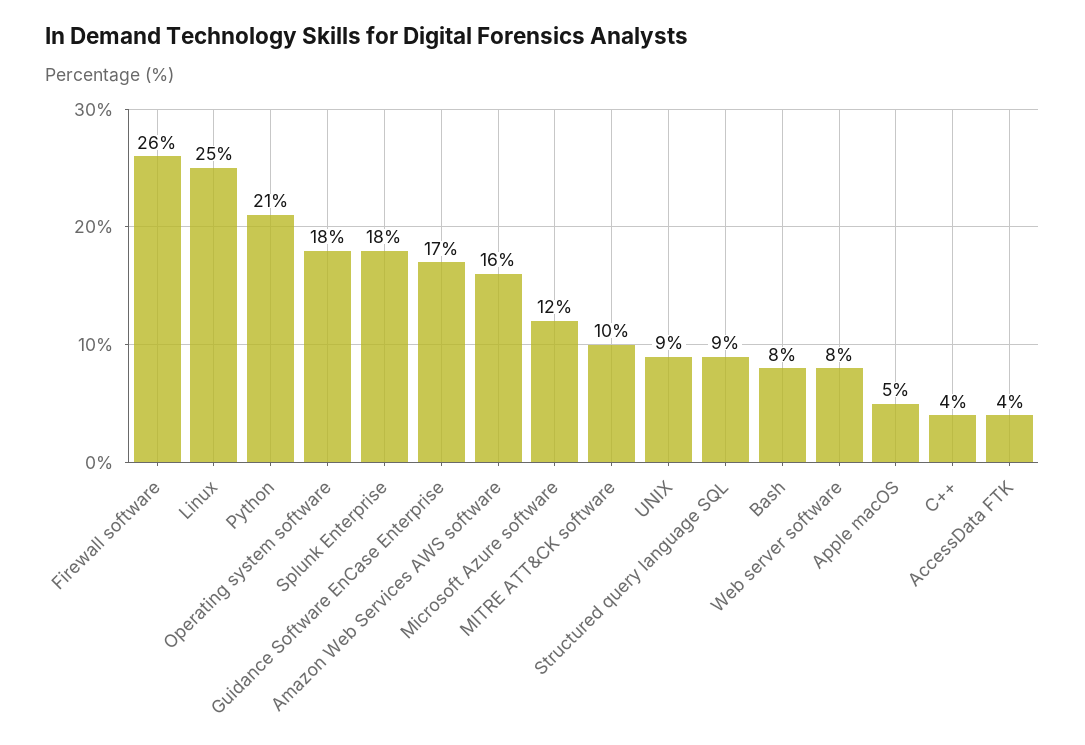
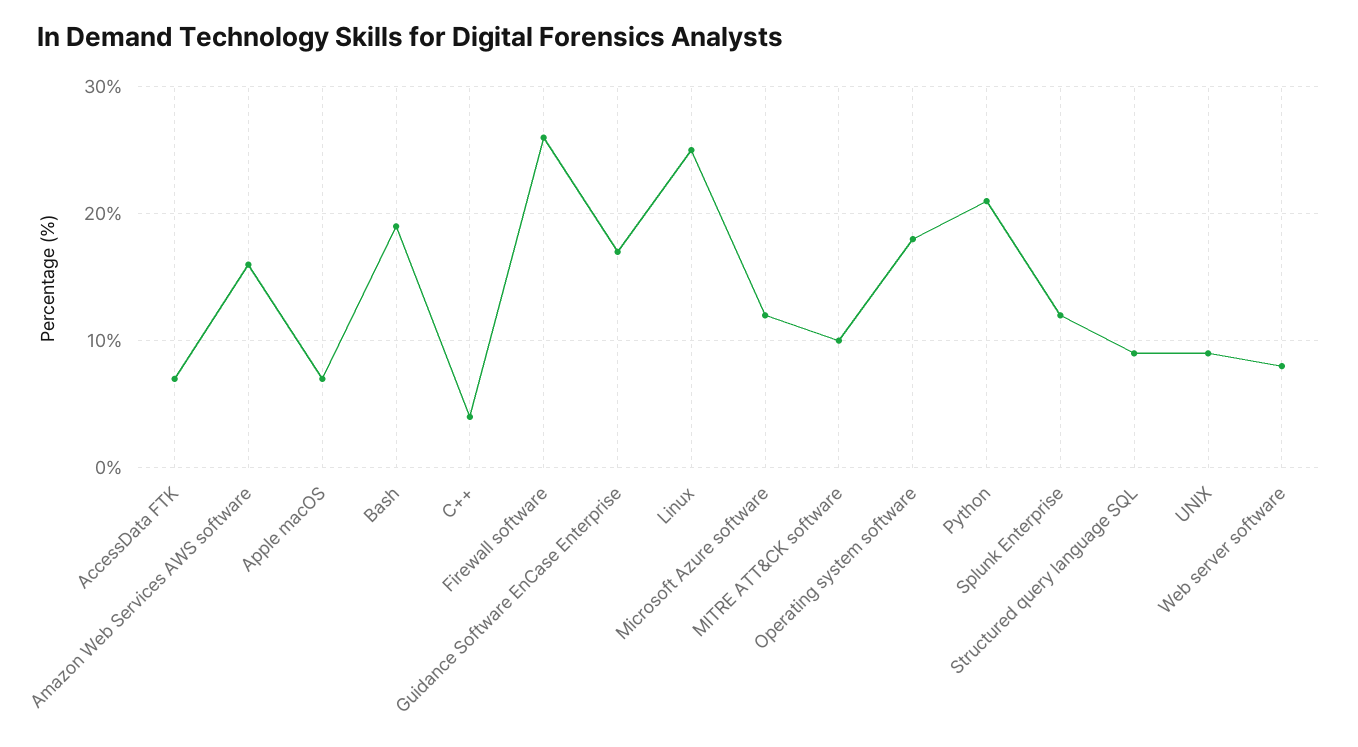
Splunk Enterprise: 18 -> 12
Bash: 8 -> 19
Apple macOS: 5 -> 7
AccessData FTK: 4 -> 7

